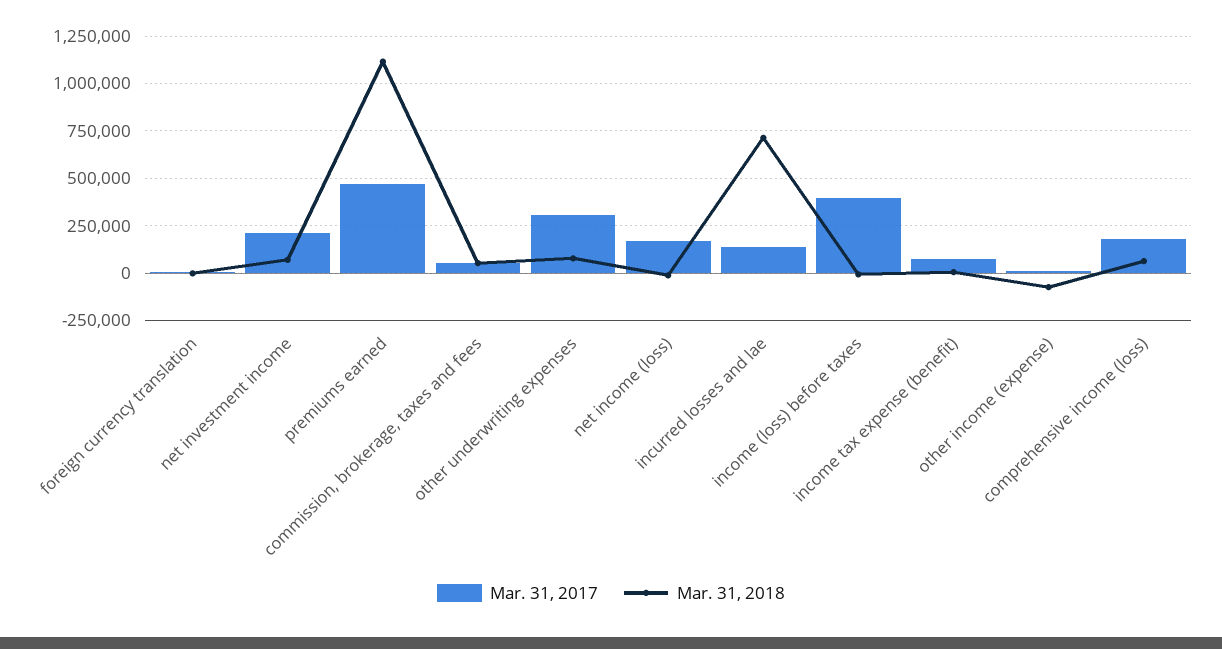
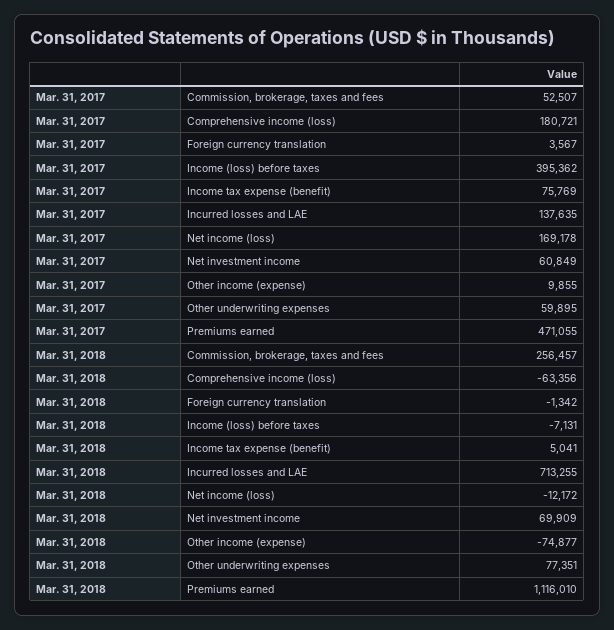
Mar. 31, 2017, net investment income: 200000 -> 60849
Mar. 31, 2018, commission, brokerage, taxes and fees: 50000 -> 256457
Mar. 31, 2017, other underwriting expenses: 300000 -> 59895
Mar. 31, 2018, comprehensive income (loss): 50000 -> -63356

